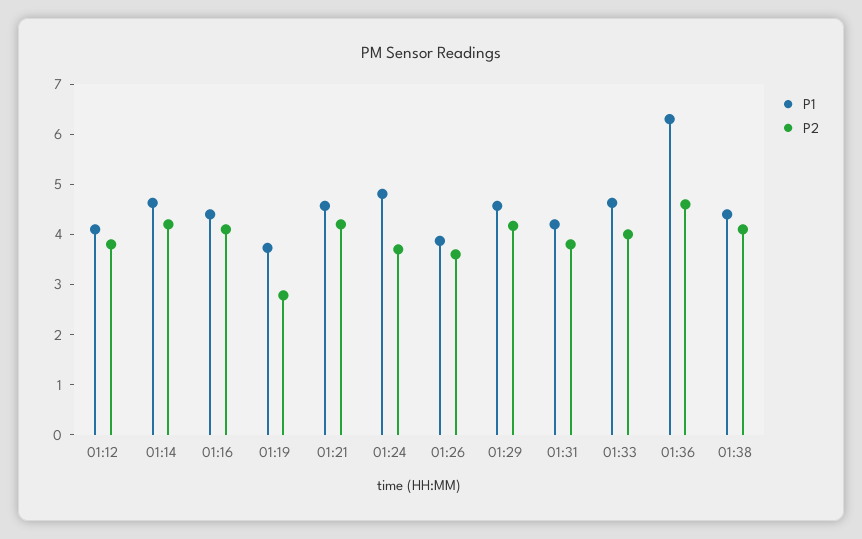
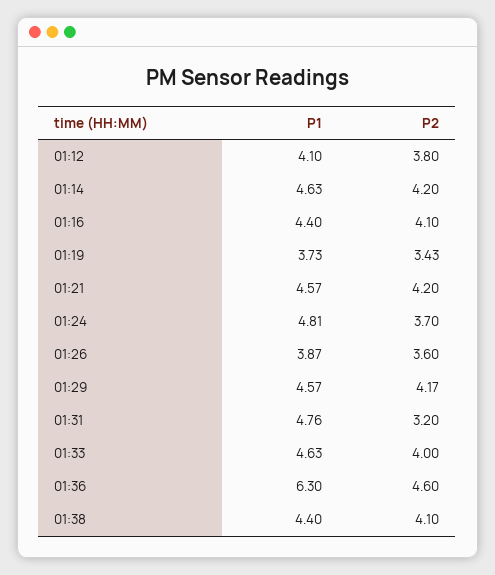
P2, 01:19: 2.8 -> 3.43
P1, 01:31: 4.2 -> 4.76
P2, 01:31: 3.8 -> 3.2

